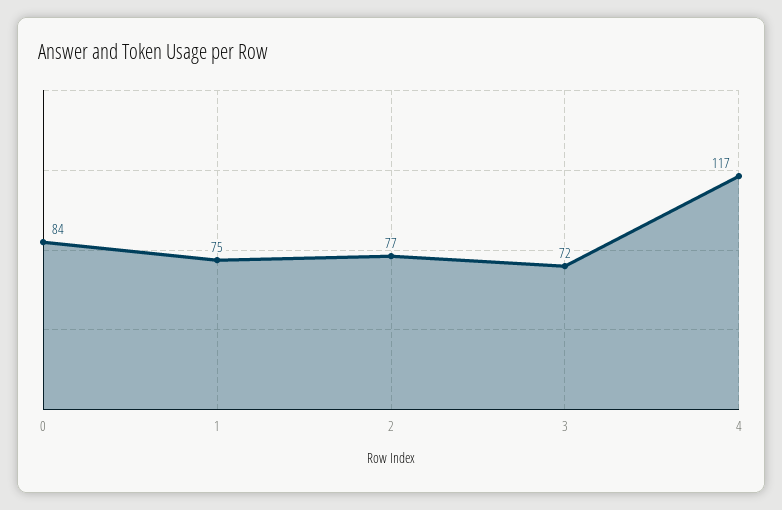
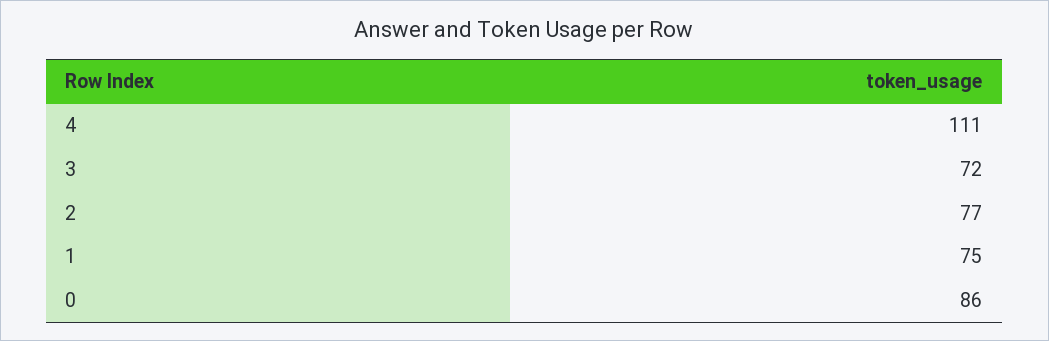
0: 84 -> 86
4: 117 -> 111

